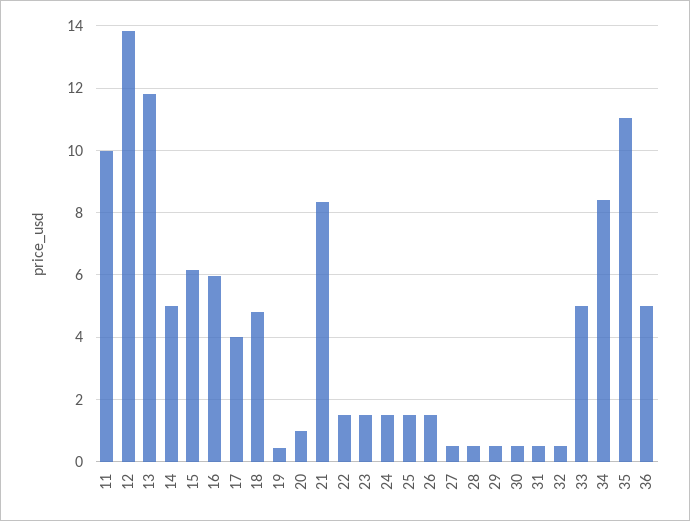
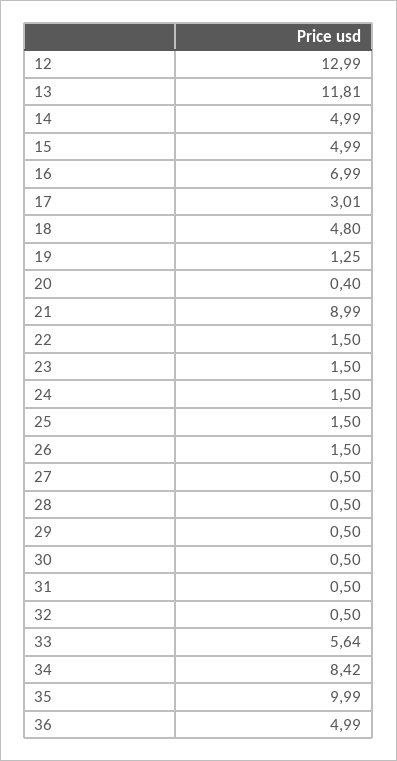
11: 10 -> none
12: 13.8 -> 12.99
15: 6.2 -> 4.99
16: 6 -> 6.99
17: 4 -> 3.01
19: 0.4 -> 1.25
20: 1 -> 0.4
21: 8.4 -> 8.99
33: 5 -> 5.64
35: 11 -> 9.99

